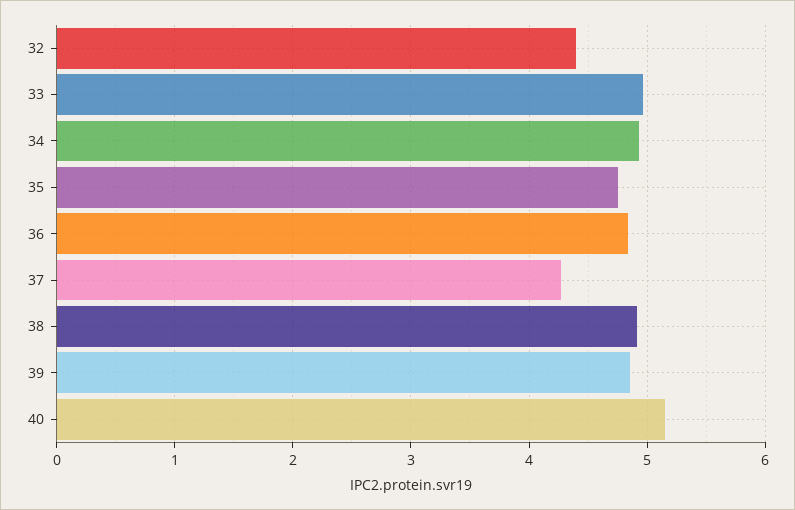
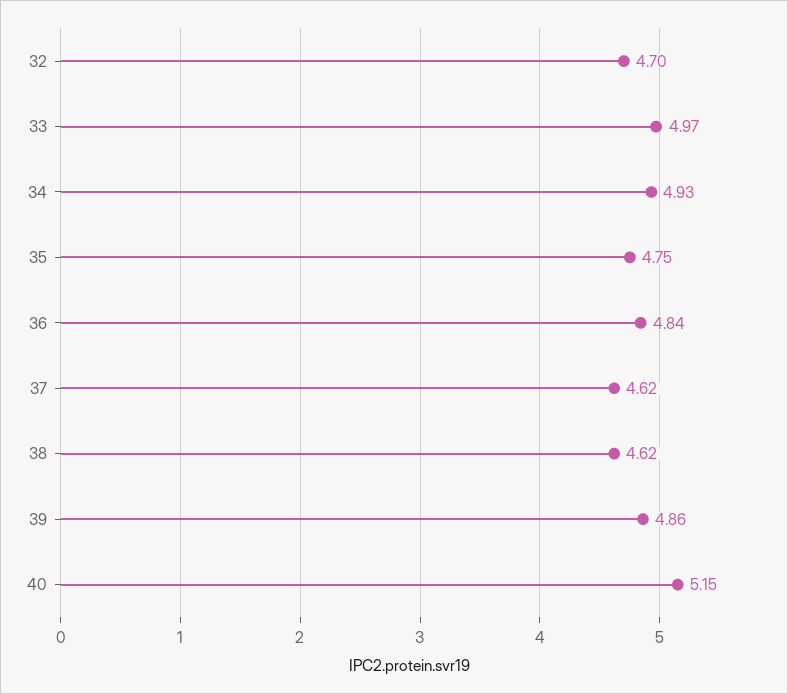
32: 4.4 -> 4.7
37: 4.3 -> 4.62
38: 4.9 -> 4.62

